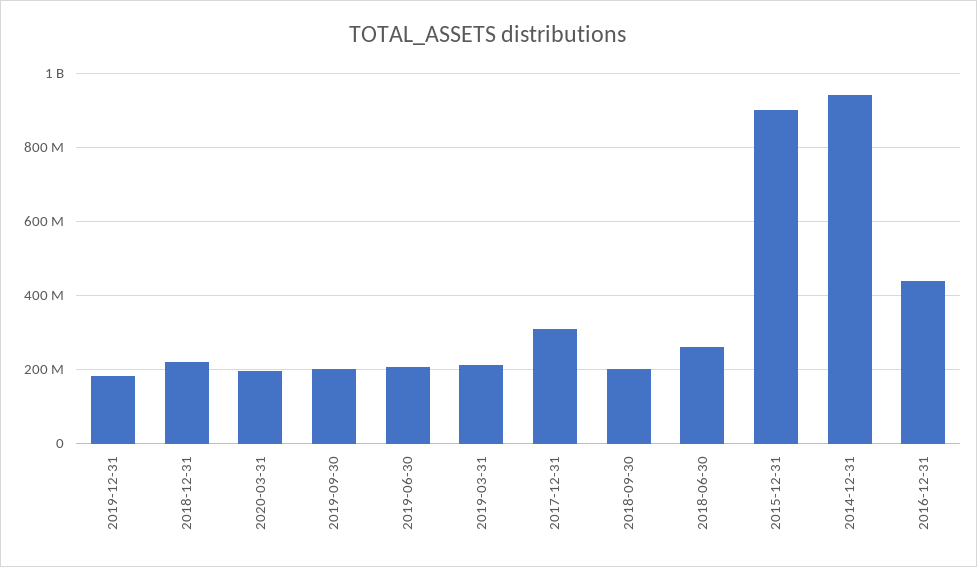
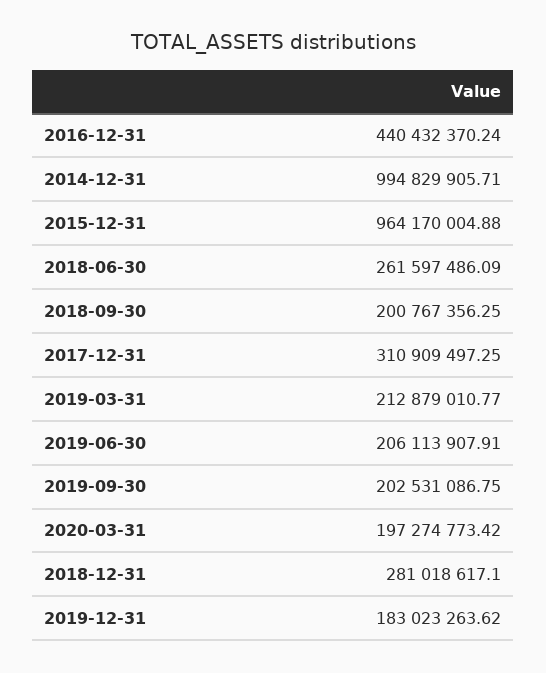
2018-12-31: 220000000 -> 281018617.1
2015-12-31: 900000000 -> 964170004.88
2014-12-31: 940000000 -> 994829905.71

